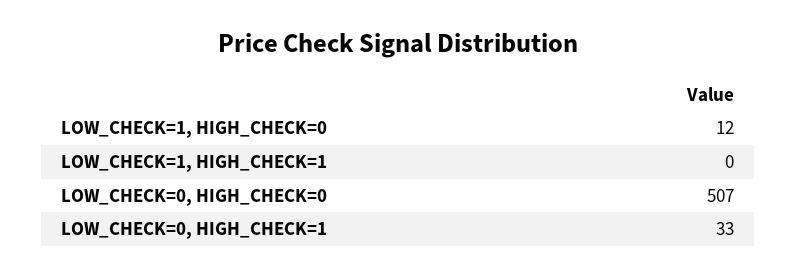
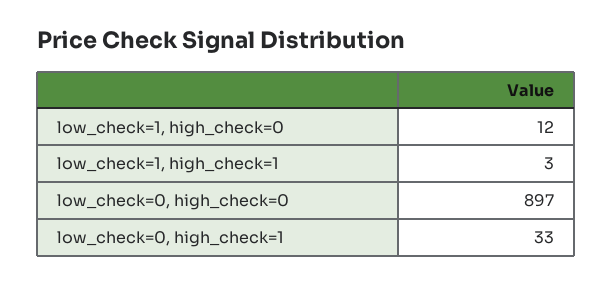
LOW_CHECK=1, HIGH_CHECK=1: 0 -> 3
LOW_CHECK=0, HIGH_CHECK=0: 507 -> 897

